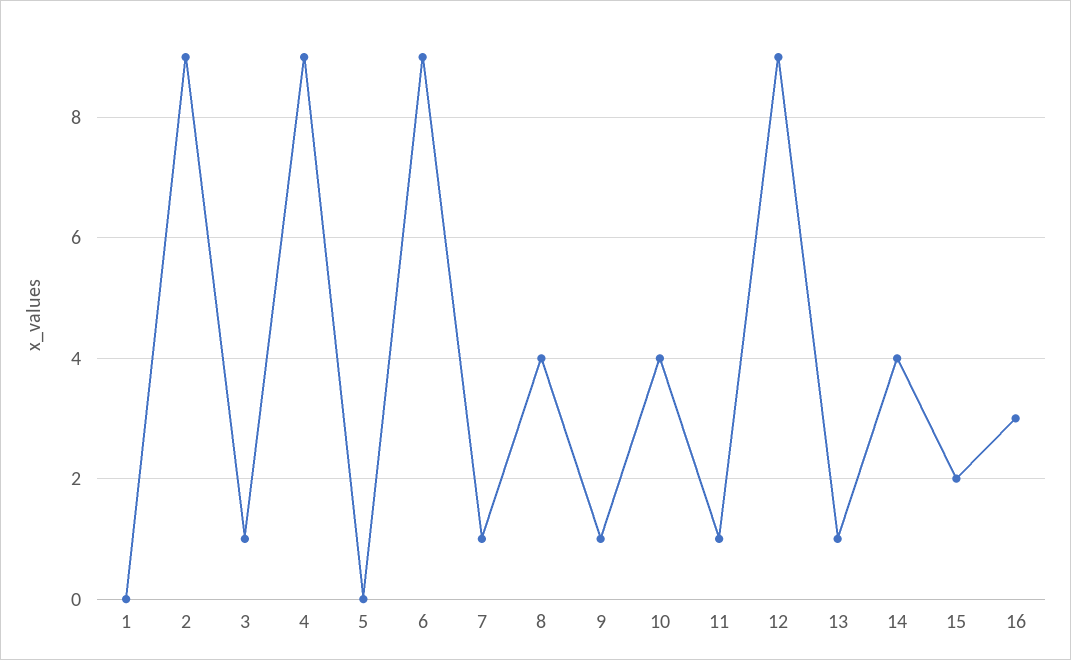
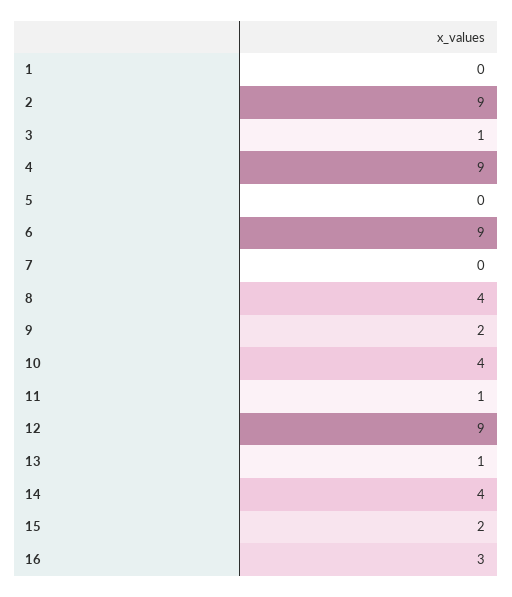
7: 1 -> 0
9: 1 -> 2

